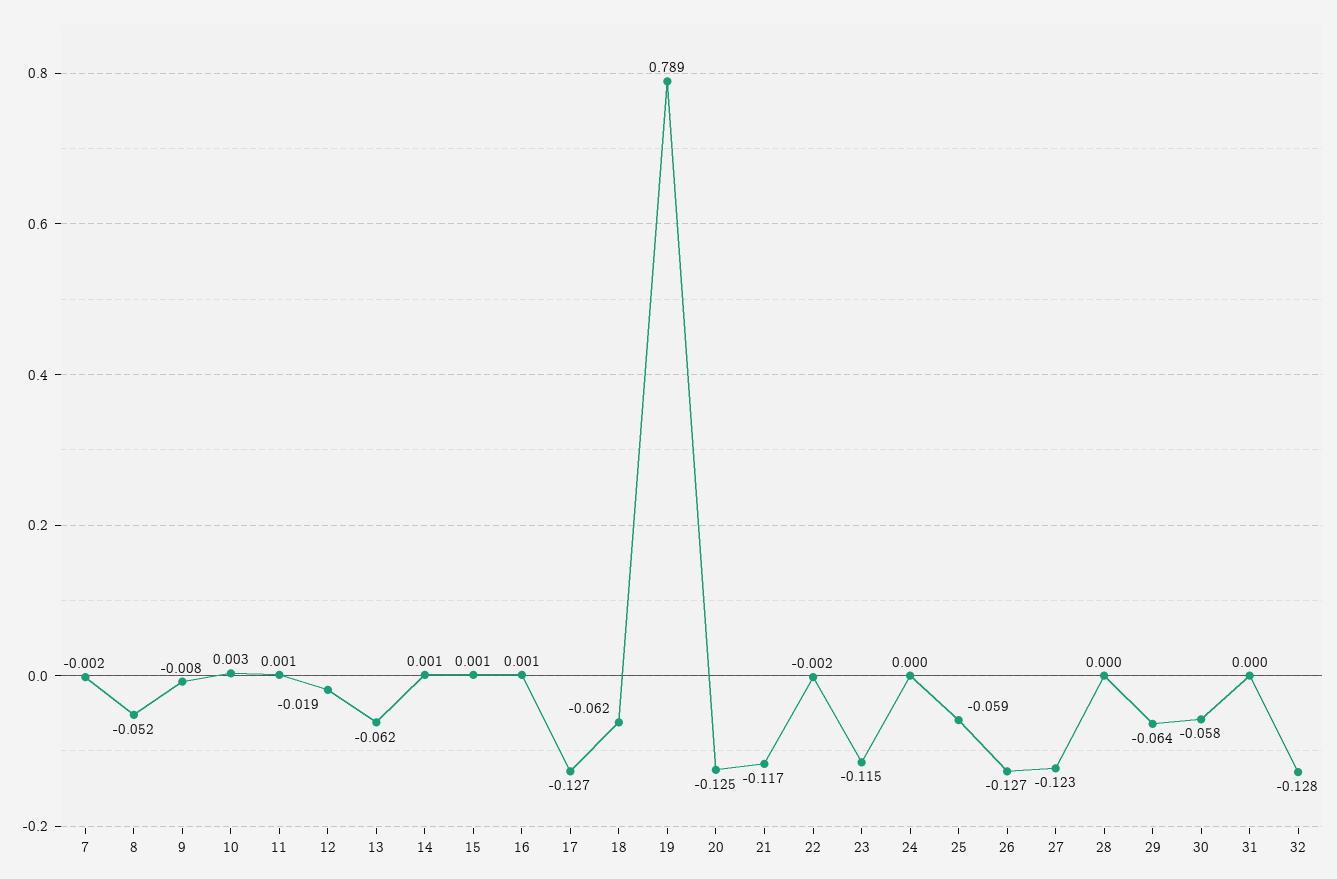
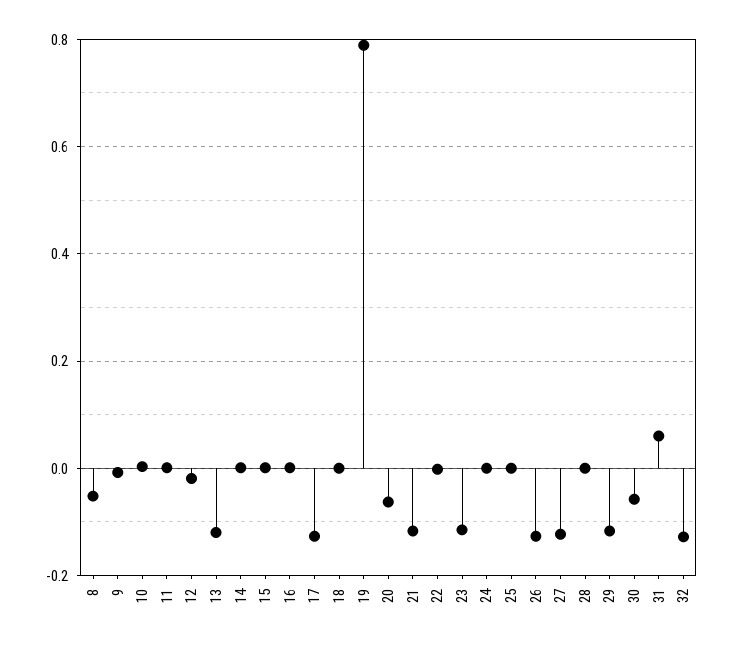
7: -0.002 -> none
13: -0.062 -> -0.12
18: -0.062 -> 0
20: -0.125 -> -0.06
25: -0.059 -> 0
29: -0.064 -> -0.12
31: 0 -> 0.06

